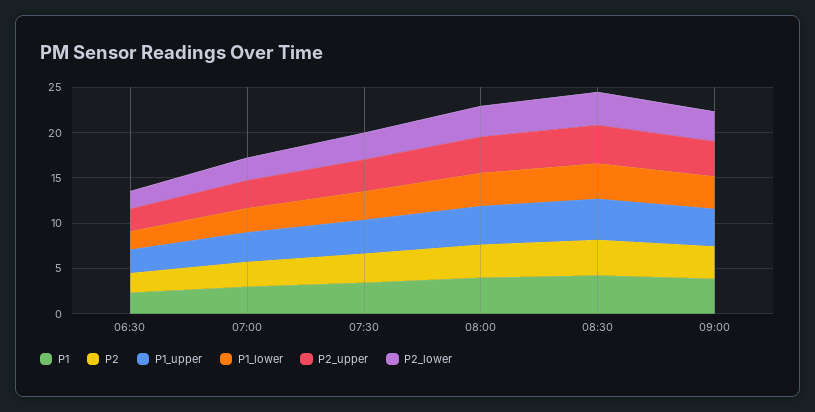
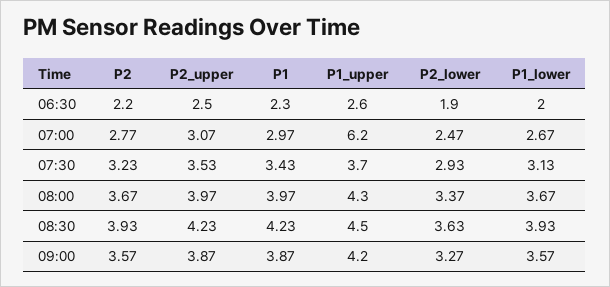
P1_upper, 07:00: 3 -> 6.2

